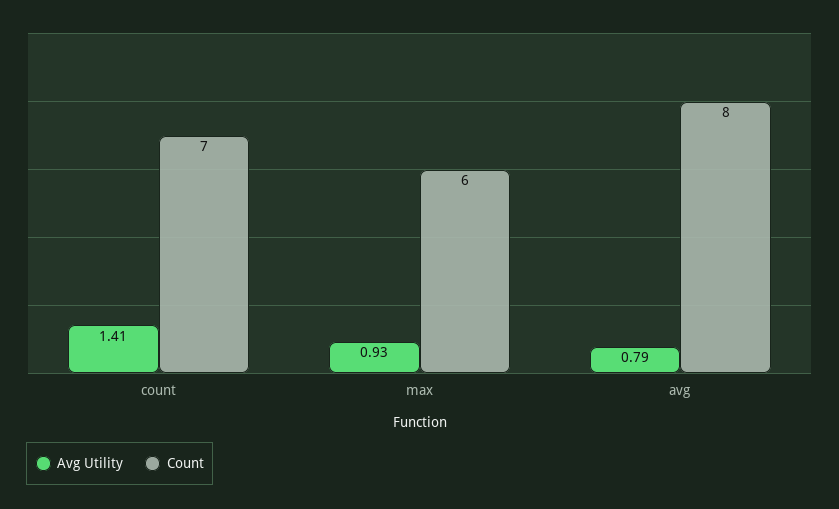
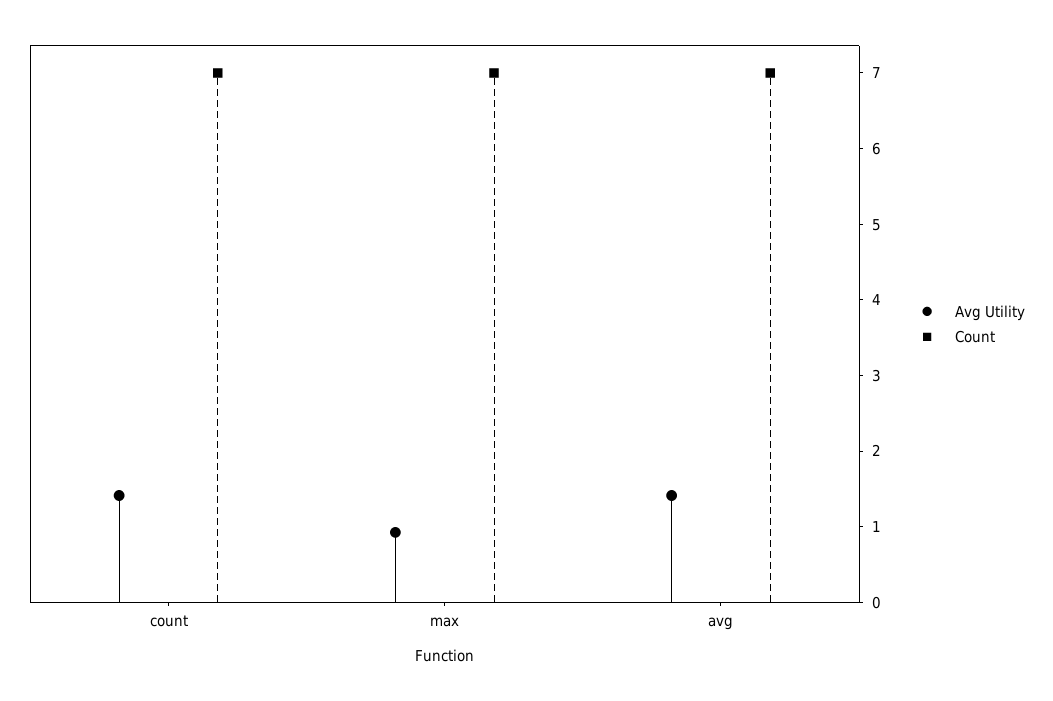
Count, max: 6 -> 7
Avg Utility, avg: 0.79 -> 1.4
Count, avg: 8 -> 7

